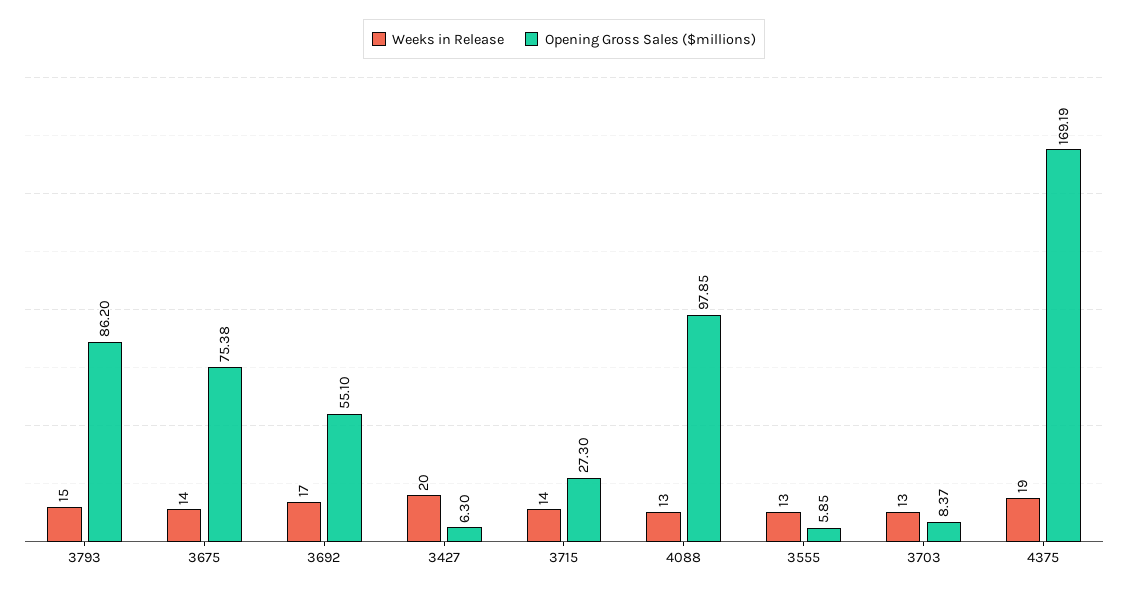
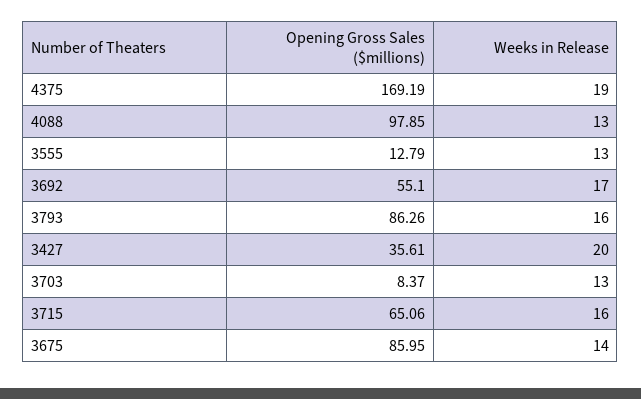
Weeks in Release, 3793: 15 -> 16
Opening Gross Sales ($millions), 3793: 86.2 -> 86.26
Opening Gross Sales ($millions), 3675: 75.38 -> 85.95
Opening Gross Sales ($millions), 3427: 6.3 -> 35.61
Weeks in Release, 3715: 14 -> 16
Opening Gross Sales ($millions), 3715: 27.3 -> 65.06
Opening Gross Sales ($millions), 3555: 5.85 -> 12.79

